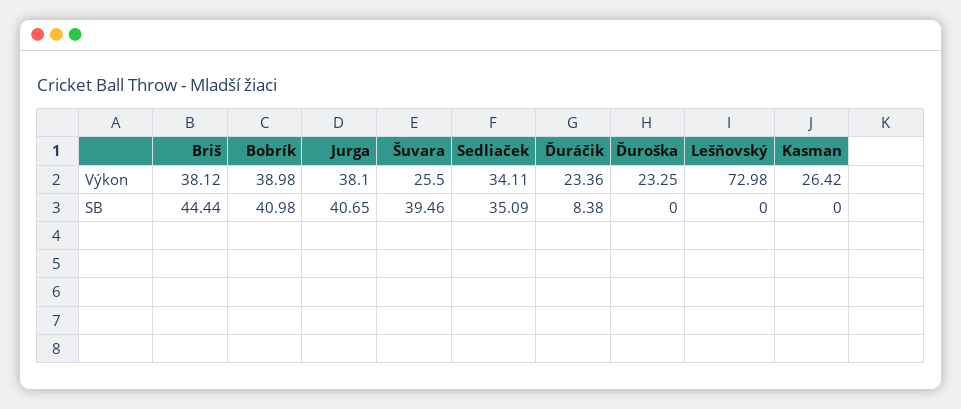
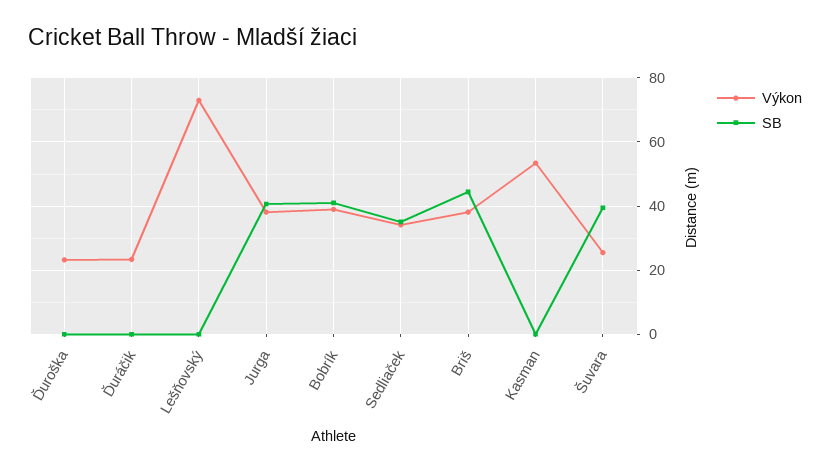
Výkon, Kasman: 26.42 -> 54
SB, Ďuráčik: 8.38 -> 0

